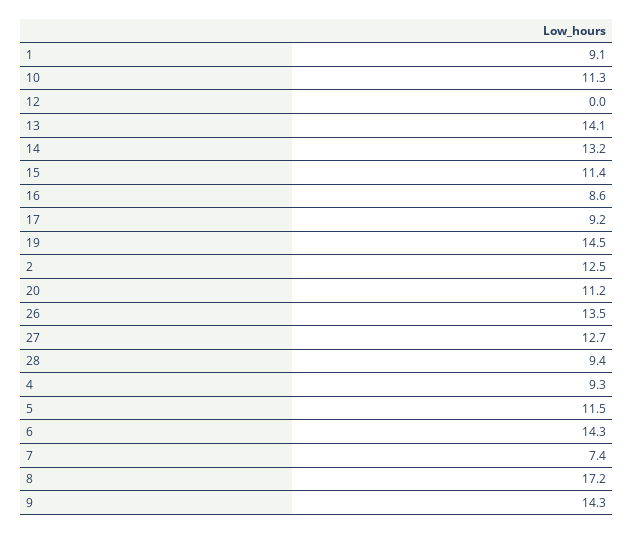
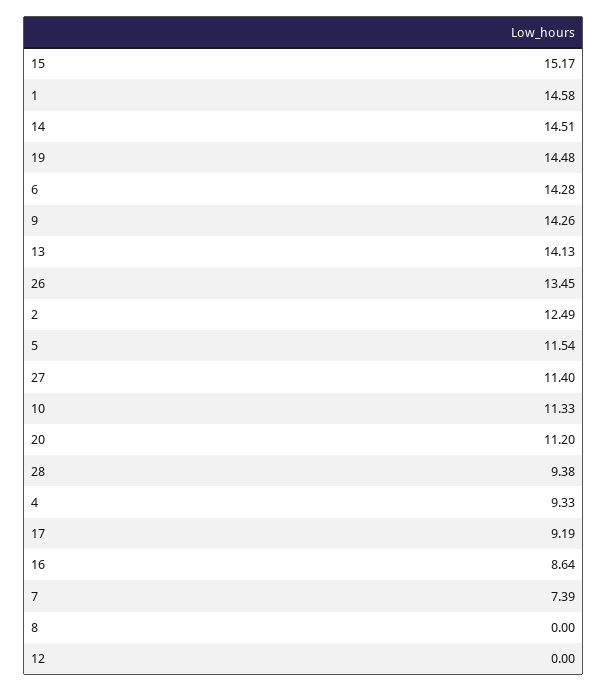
1: 9.1 -> 14.58
14: 13.2 -> 14.51
15: 11.4 -> 15.17
27: 12.7 -> 11.4
8: 17.2 -> 0

